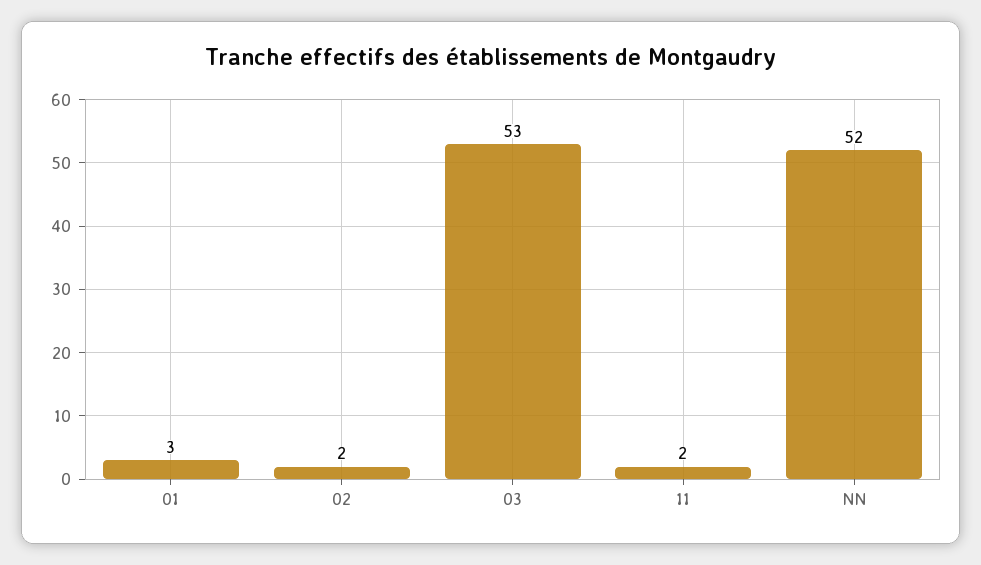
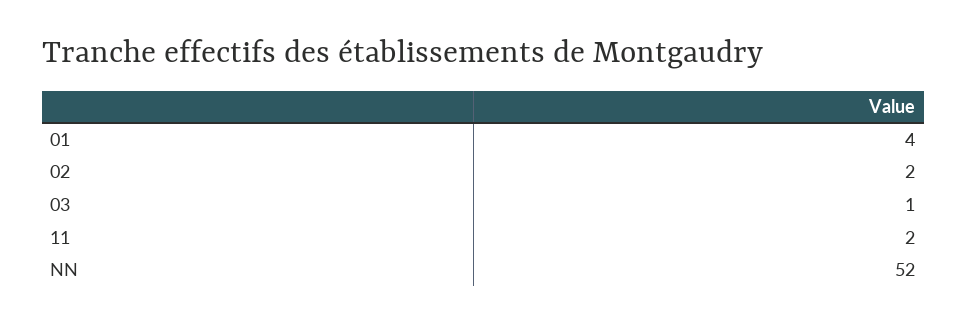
01: 3 -> 4
03: 53 -> 1

